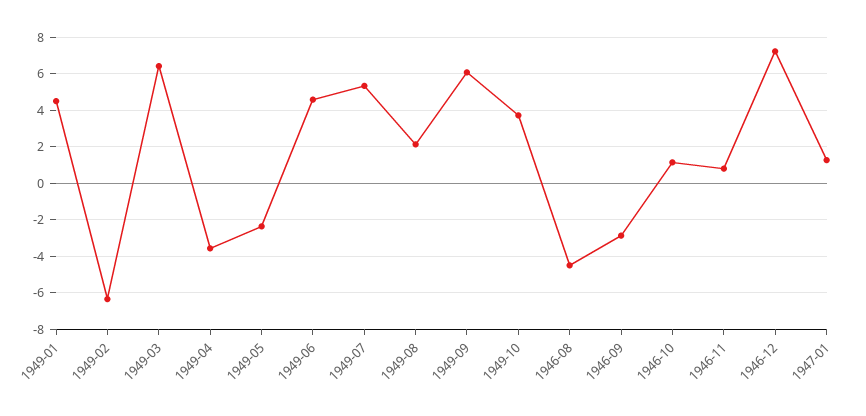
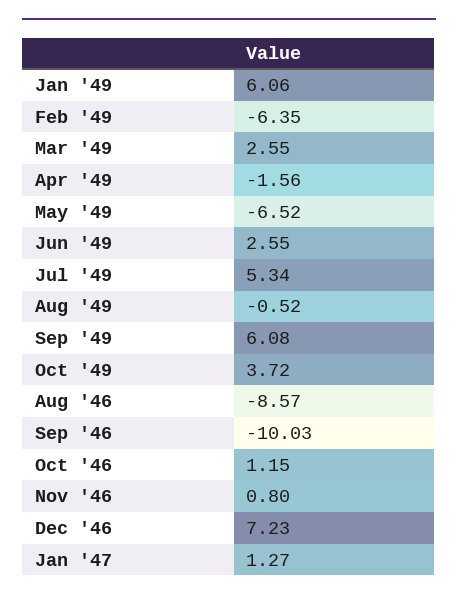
1949-01: 4.5 -> 6.06
1949-03: 6.5 -> 2.55
1949-04: -3.5 -> -1.56
1949-05: -2.5 -> -6.52
1949-06: 4.5 -> 2.55
1949-08: 2 -> -0.52
1946-08: -4.5 -> -8.57
1946-09: -3 -> -10.03

